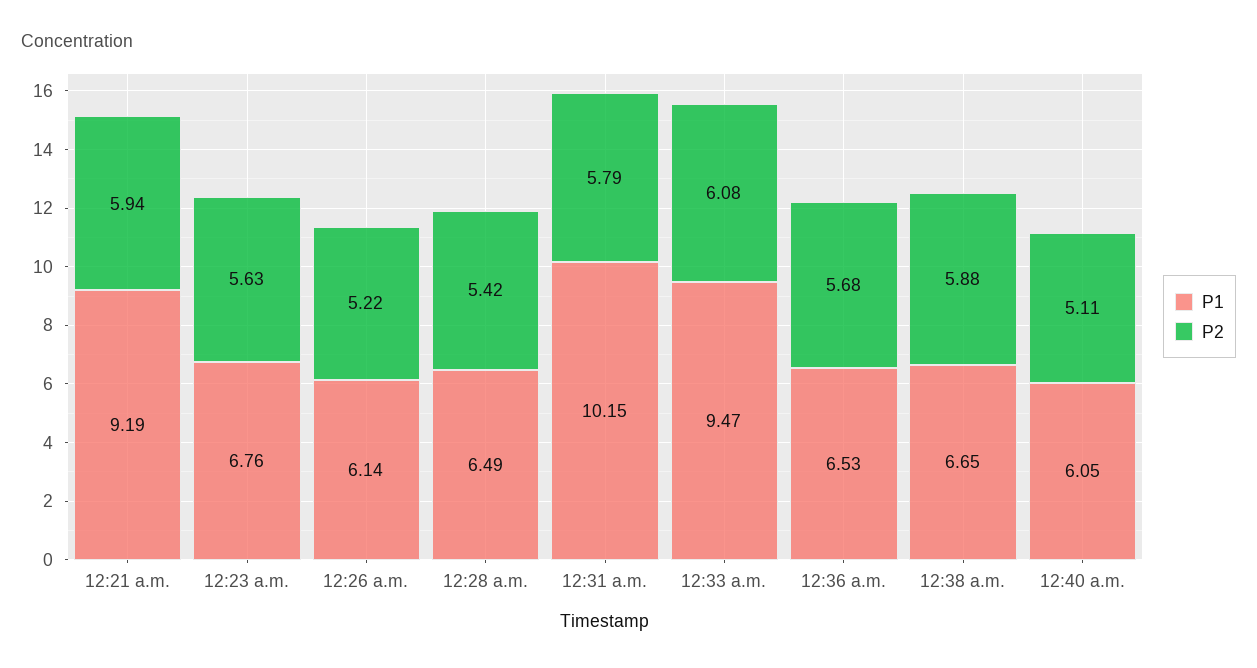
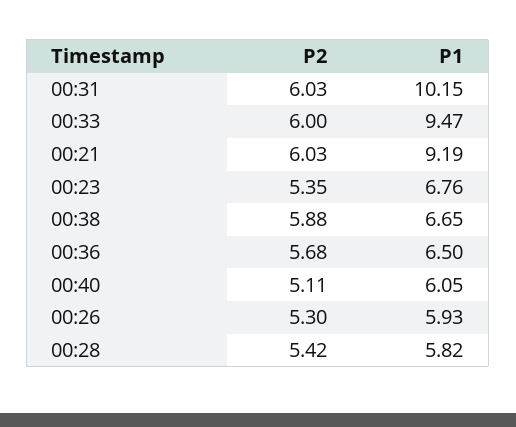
P2, 12:21 a.m.: 5.94 -> 6.03
P2, 12:23 a.m.: 5.63 -> 5.35
P1, 12:26 a.m.: 6.14 -> 5.93
P2, 12:26 a.m.: 5.22 -> 5.3
P1, 12:28 a.m.: 6.49 -> 5.82
P2, 12:31 a.m.: 5.79 -> 6.03
P2, 12:33 a.m.: 6.08 -> 6
P1, 12:36 a.m.: 6.53 -> 6.5

